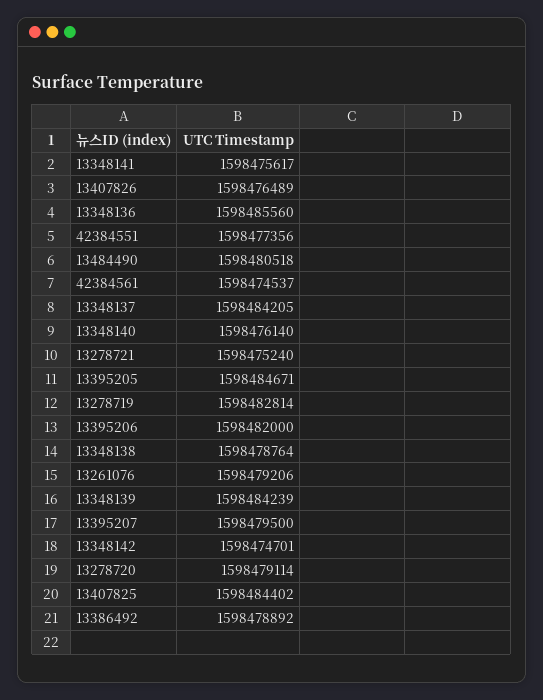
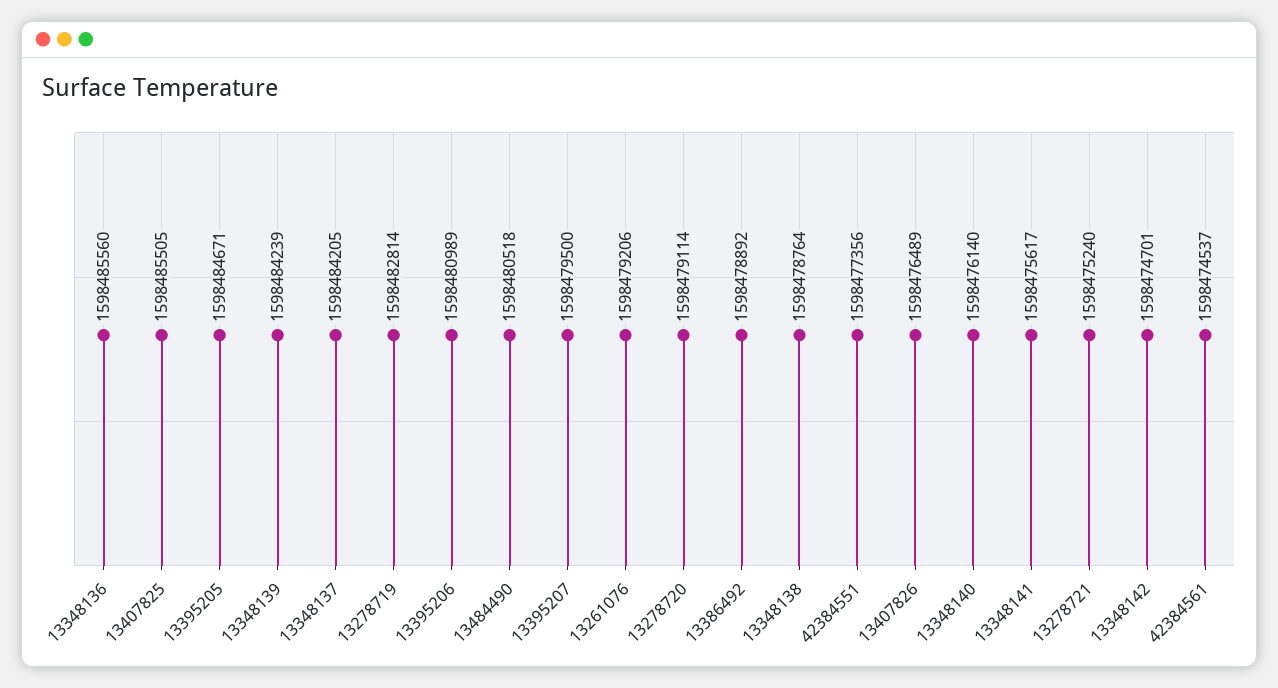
13395206: 1598482000 -> 1598480989
13407825: 1598484402 -> 1598485505

